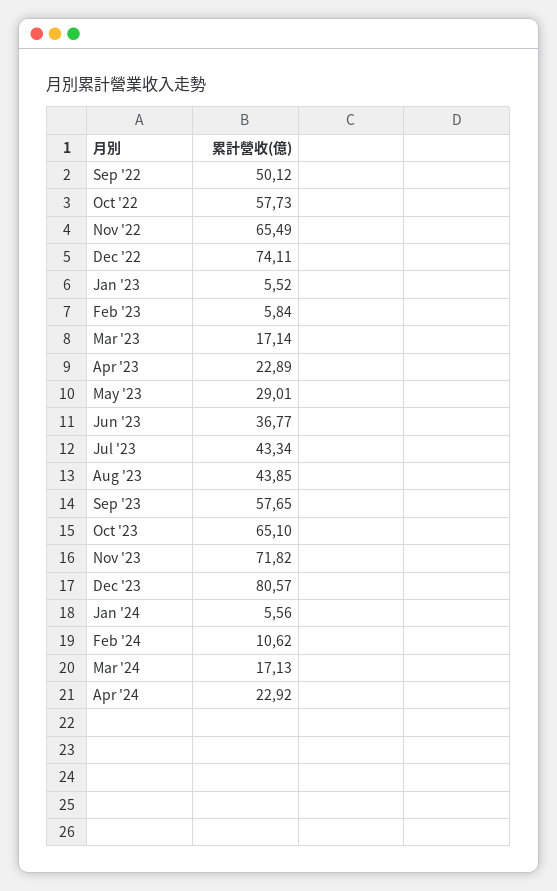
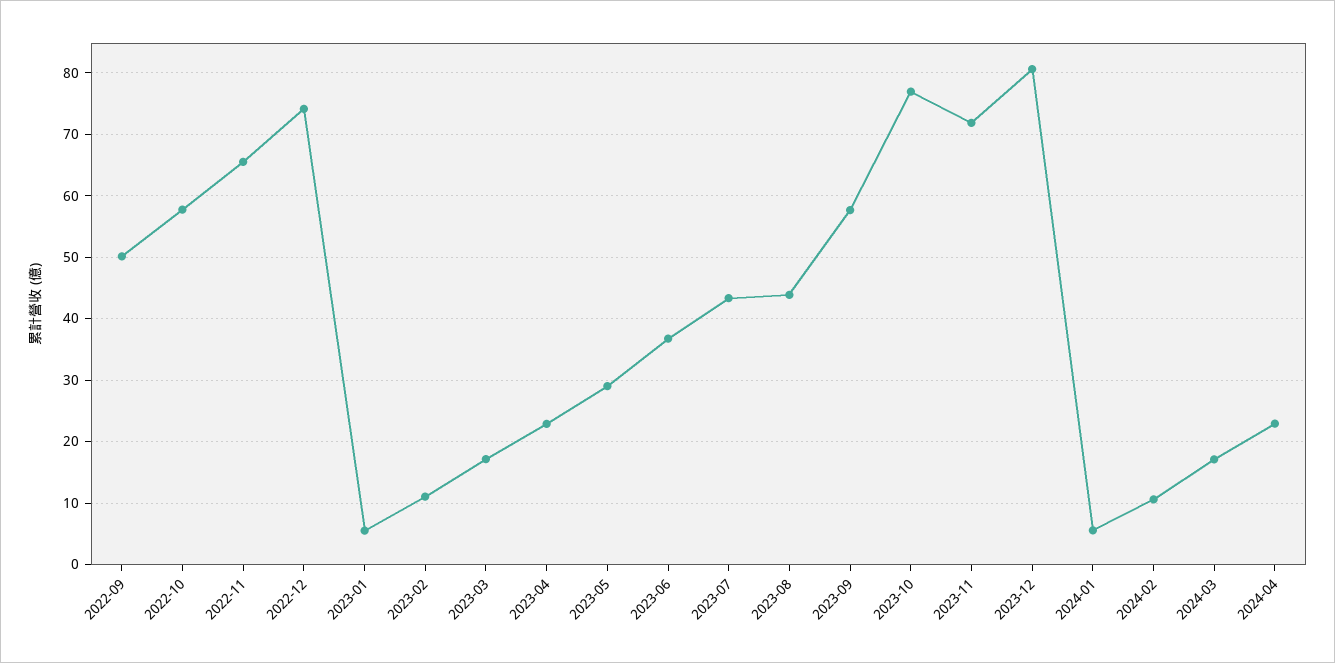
Feb '23: 5.84 -> 11
Oct '23: 65.1 -> 77

